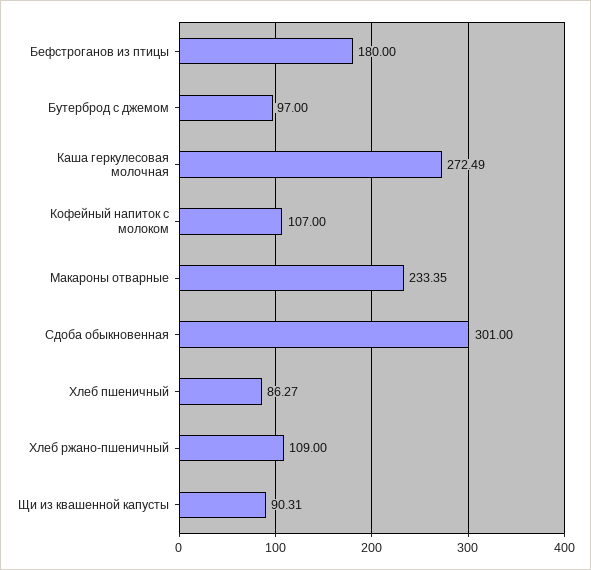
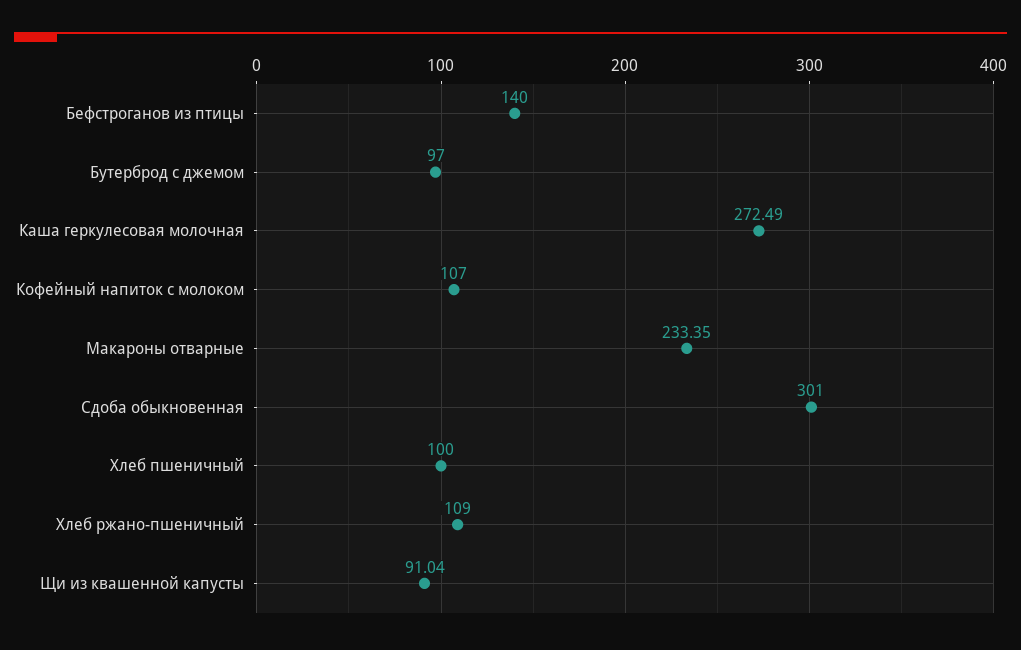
Бефстроганов из птицы: 180 -> 140
Хлеб пшеничный: 86.27 -> 100
Щи из квашенной капусты: 90.31 -> 91.04

